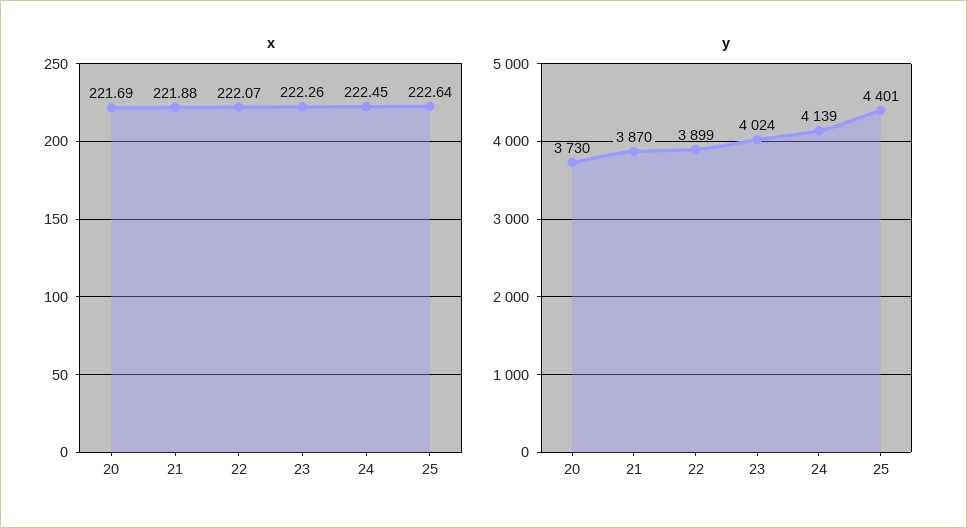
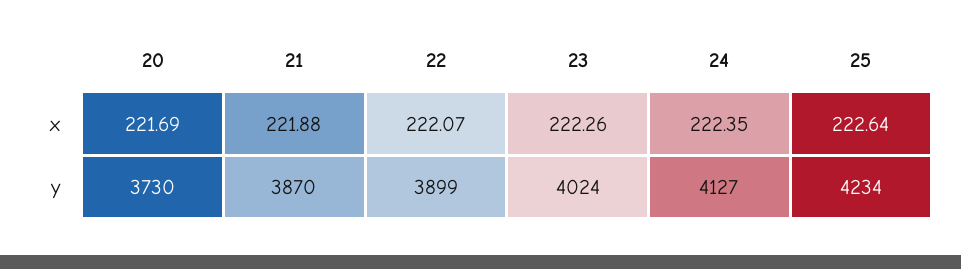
x, 24: 222.45 -> 222.35
y, 24: 4139 -> 4127
y, 25: 4401 -> 4234

